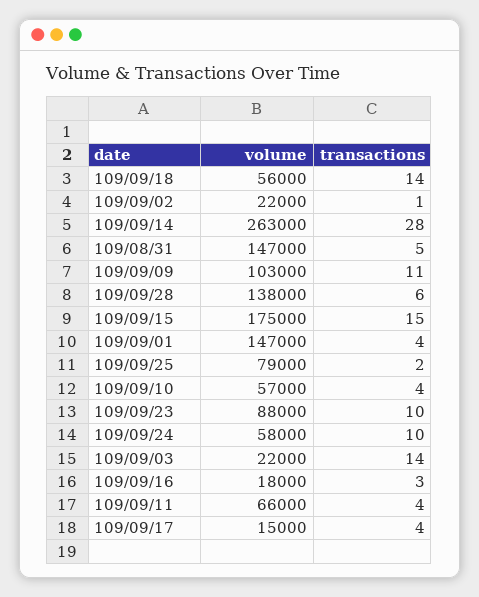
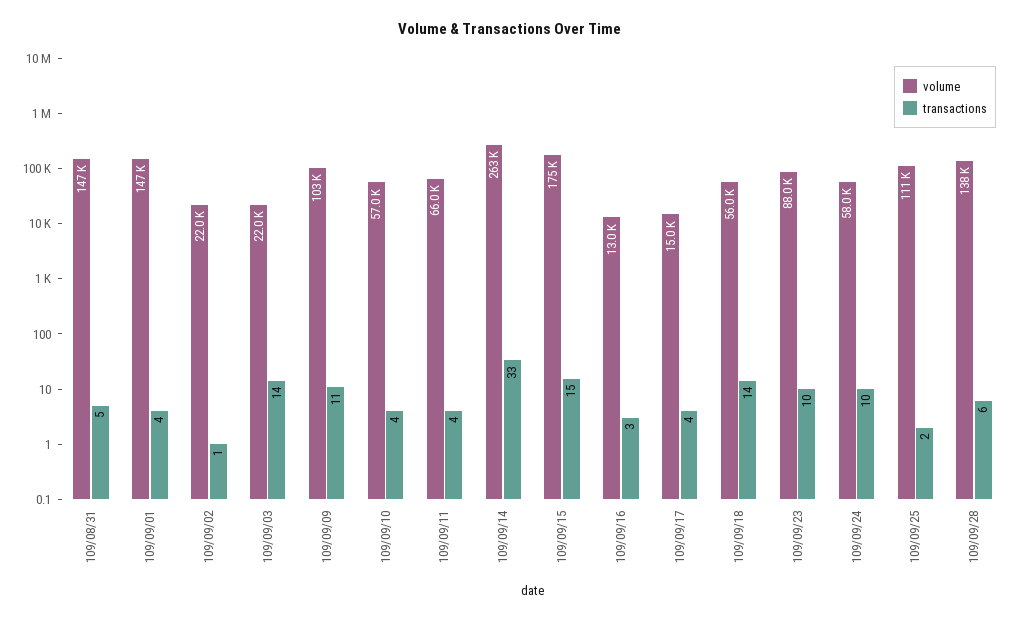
transactions, 109/09/14: 28 -> 33
volume, 109/09/25: 79000 -> 111000
volume, 109/09/16: 18000 -> 13000

